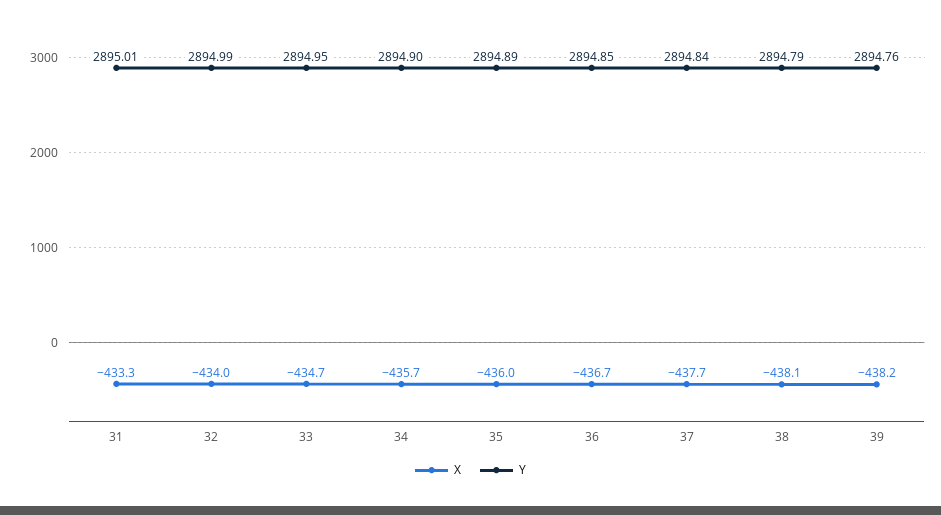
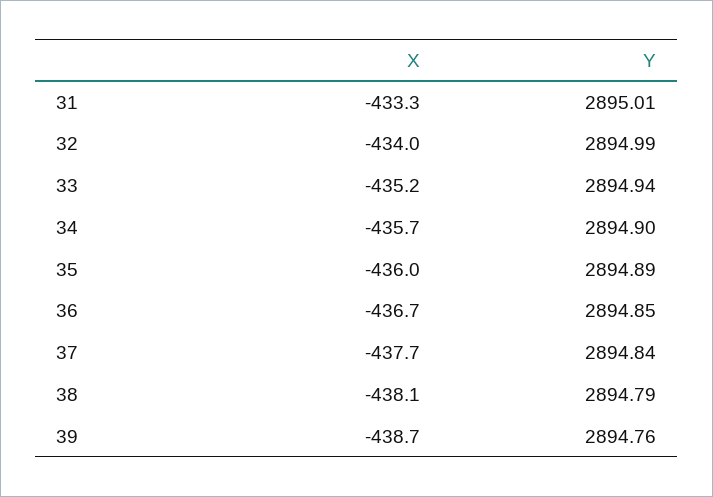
X, 33: -434.7 -> -435.2
Y, 33: 2894.95 -> 2894.94
X, 39: -438.2 -> -438.7

